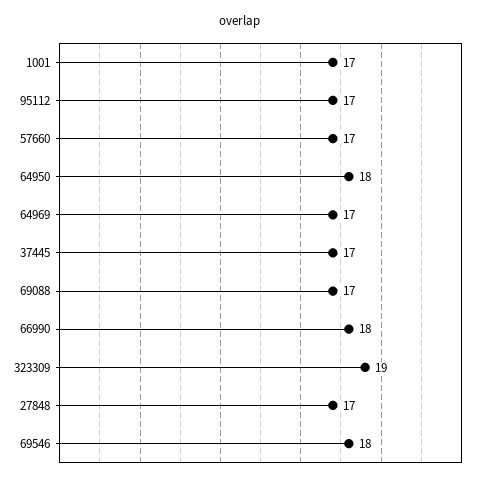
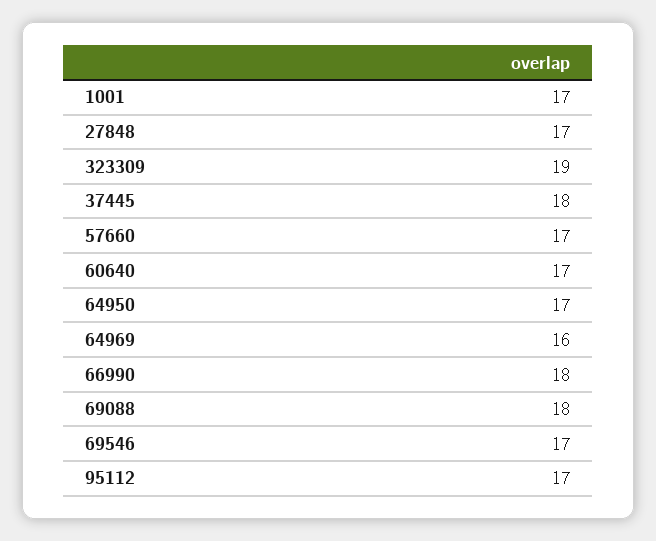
64950: 18 -> 17
64969: 17 -> 16
37445: 17 -> 18
69088: 17 -> 18
69546: 18 -> 17
60640: none -> 17

